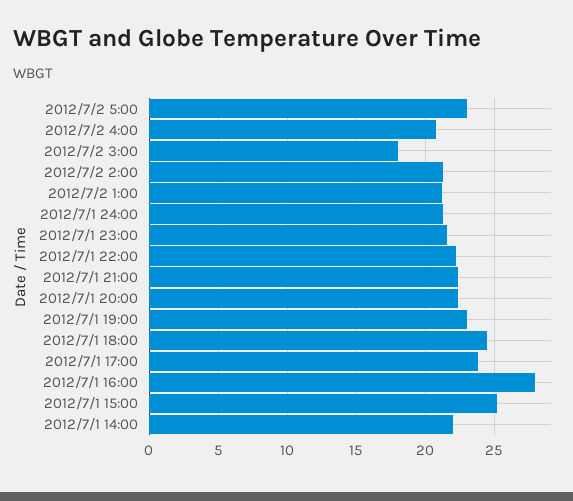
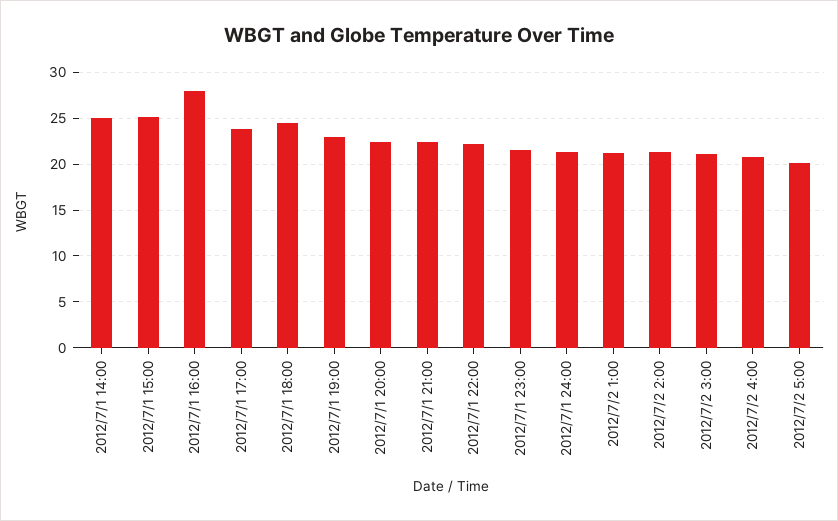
2012/7/2 5:00: 23 -> 20
2012/7/2 3:00: 18 -> 21
2012/7/1 14:00: 22 -> 25

